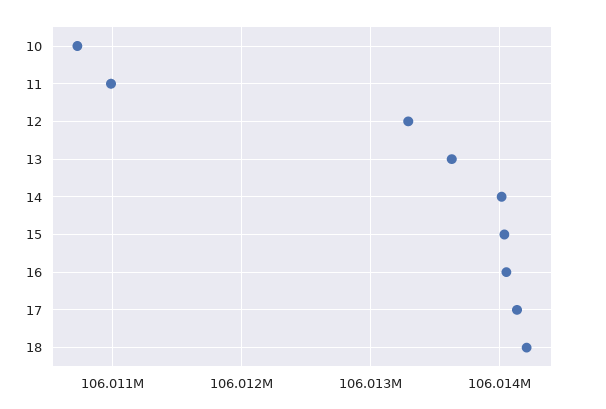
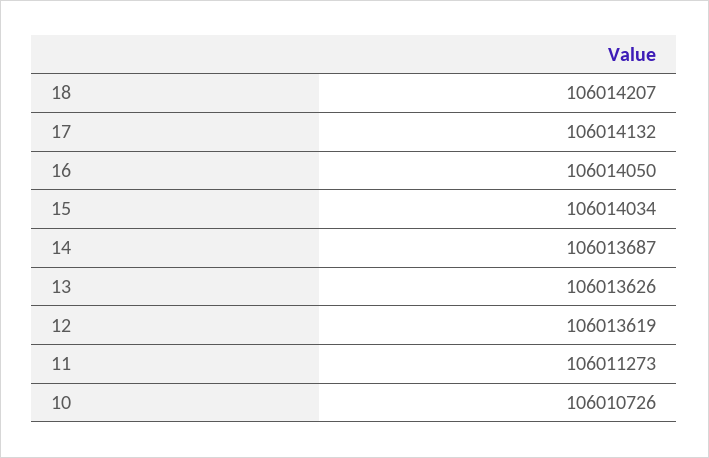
11: 106011000 -> 106011273
12: 106013300 -> 106013619
14: 106014000 -> 106013687

